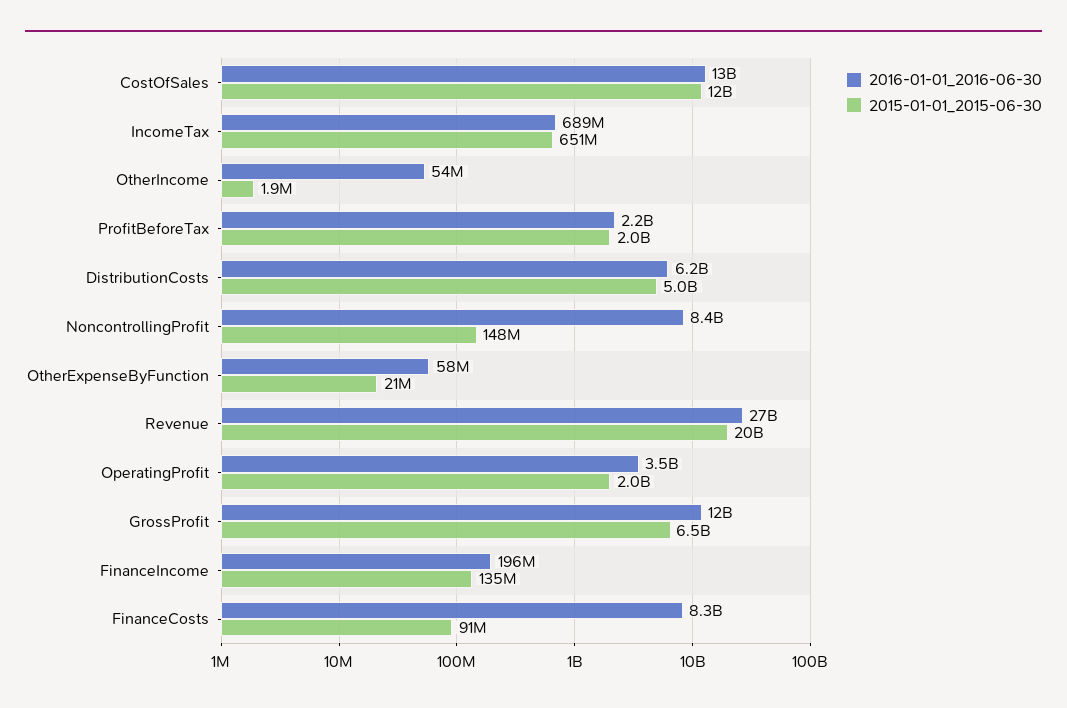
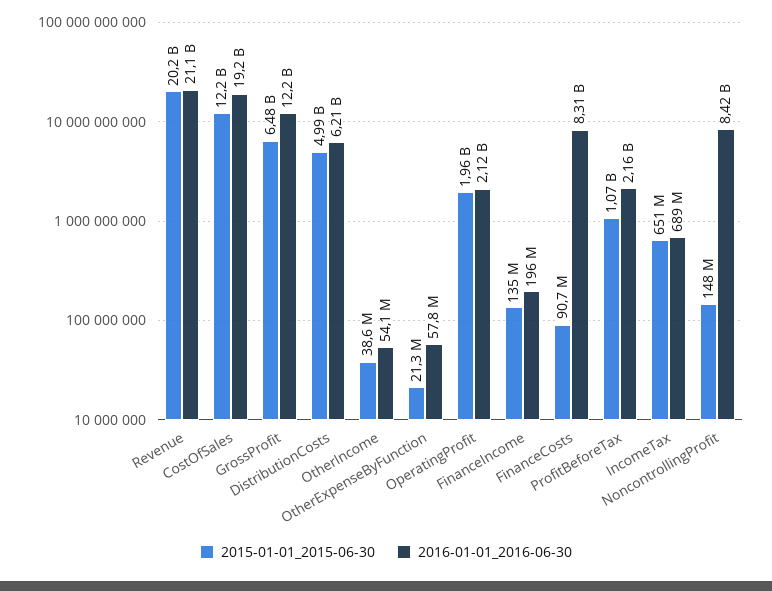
2016-01-01_2016-06-30, CostOfSales: 13000000000 -> 19200000000
2015-01-01_2015-06-30, OtherIncome: 1900000 -> 38600000
2015-01-01_2015-06-30, ProfitBeforeTax: 2000000000 -> 1070000000
2016-01-01_2016-06-30, Revenue: 27000000000 -> 21100000000
2016-01-01_2016-06-30, OperatingProfit: 3500000000 -> 2120000000

